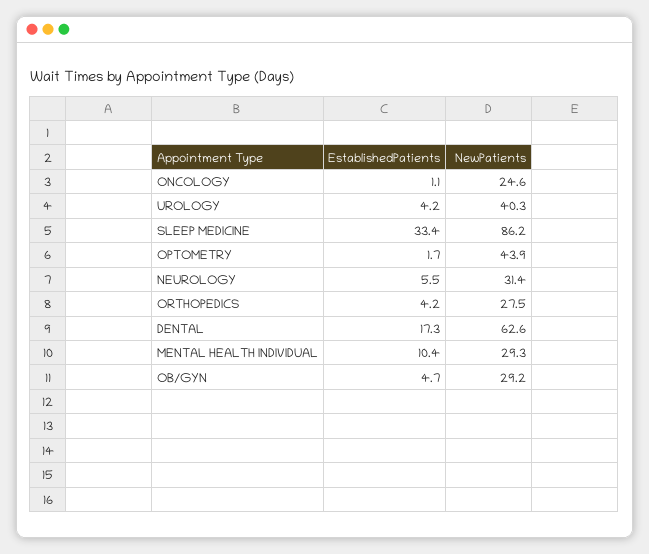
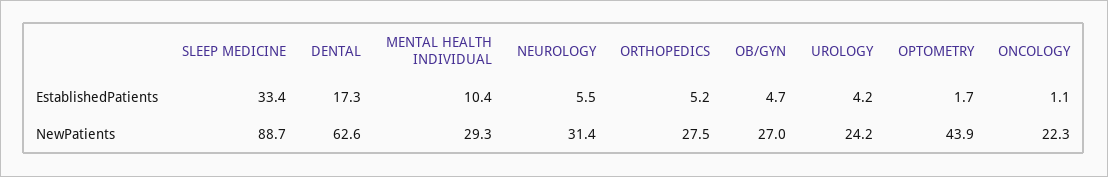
NewPatients, ONCOLOGY: 24.6 -> 22.3
NewPatients, UROLOGY: 40.3 -> 24.2
NewPatients, SLEEP MEDICINE: 86.2 -> 88.7
EstablishedPatients, ORTHOPEDICS: 4.2 -> 5.2
NewPatients, OB/GYN: 29.2 -> 27

